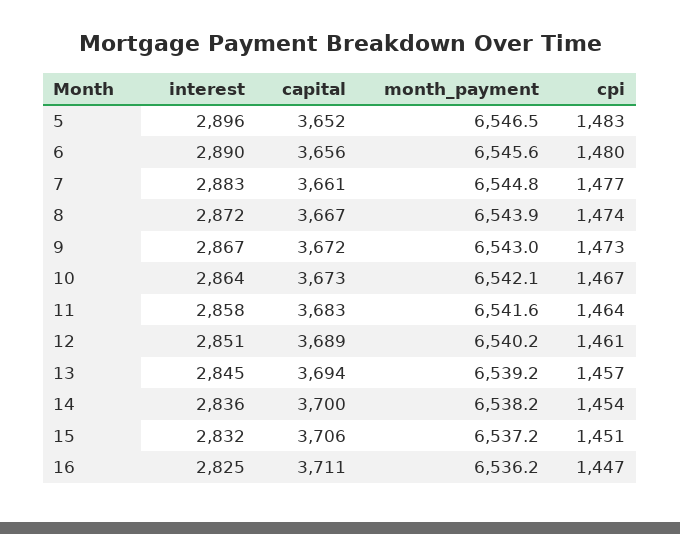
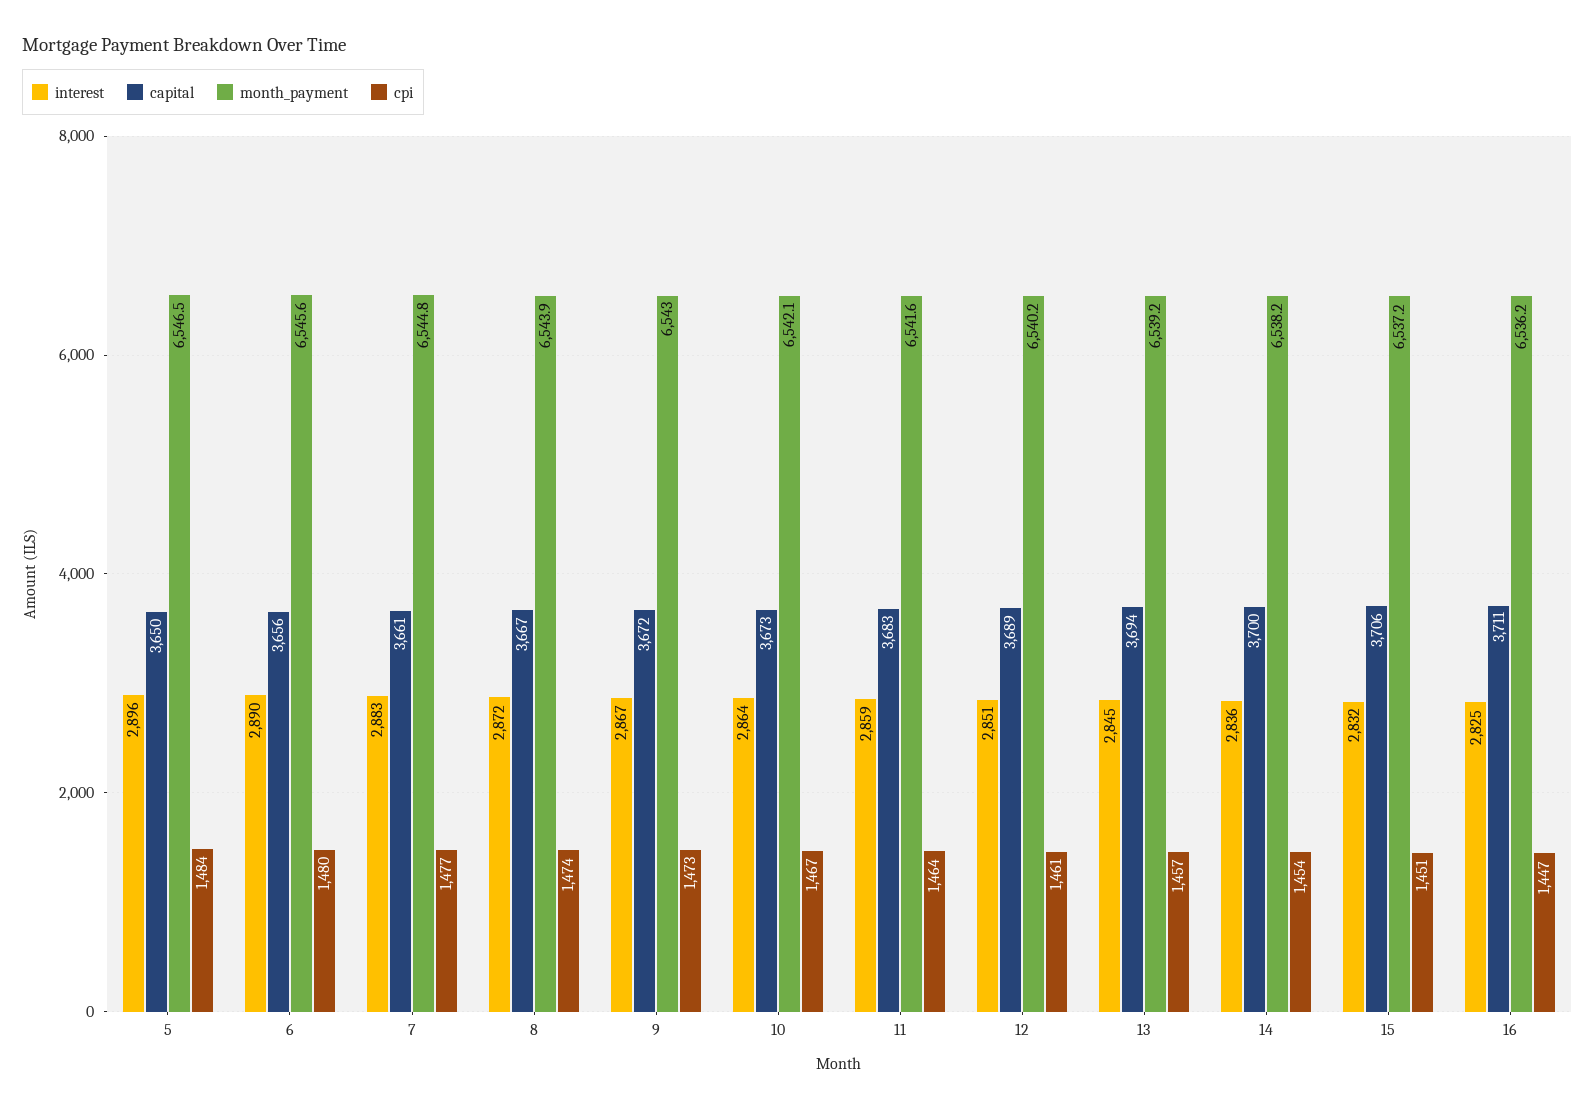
capital, 5: 3652 -> 3650
cpi, 5: 1483 -> 1484
interest, 11: 2858 -> 2859

